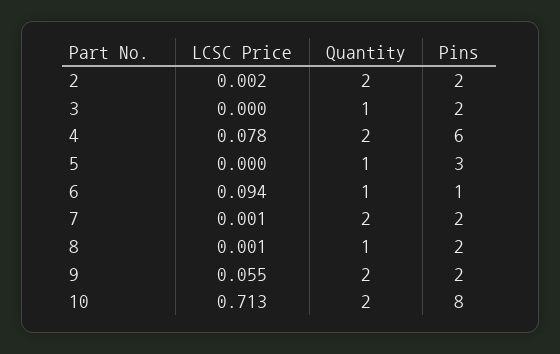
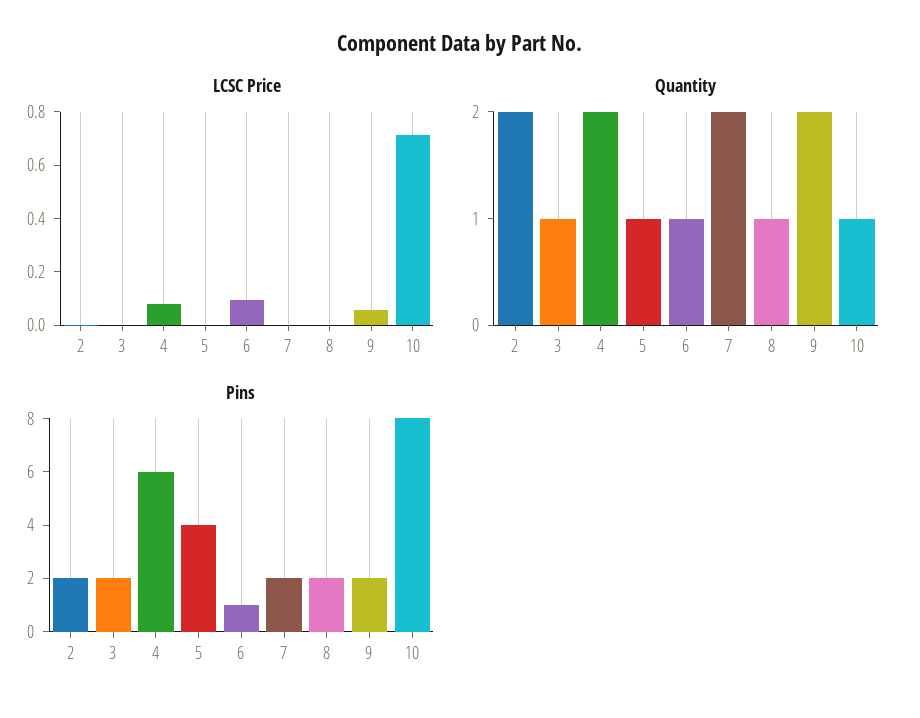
Pins, 5: 3 -> 4
Quantity, 10: 2 -> 1

